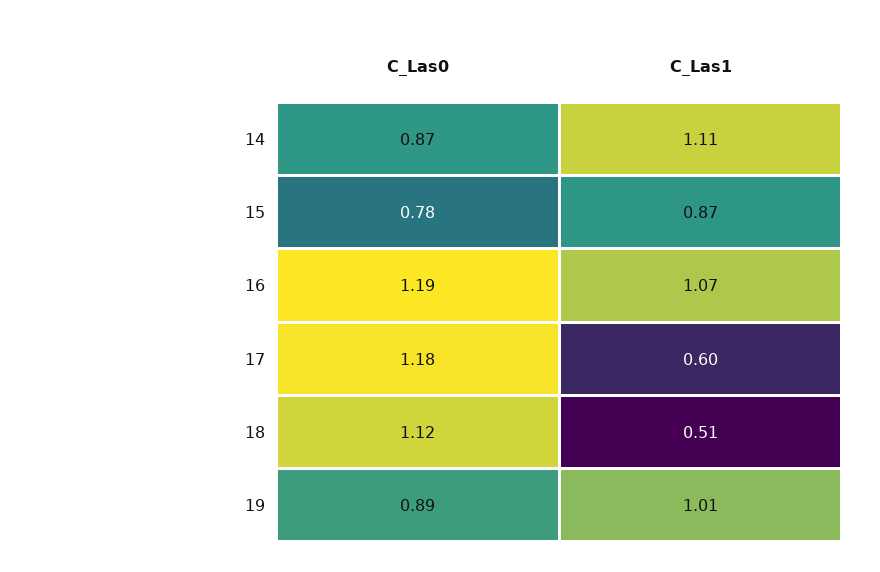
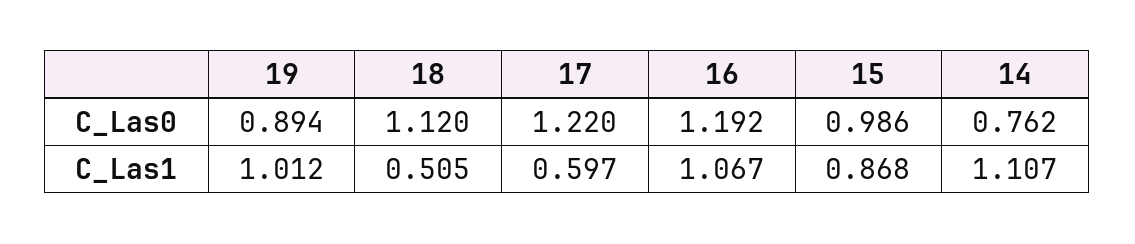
C_Las0, 14: 0.87 -> 0.762
C_Las0, 15: 0.78 -> 0.986
C_Las0, 17: 1.18 -> 1.22

